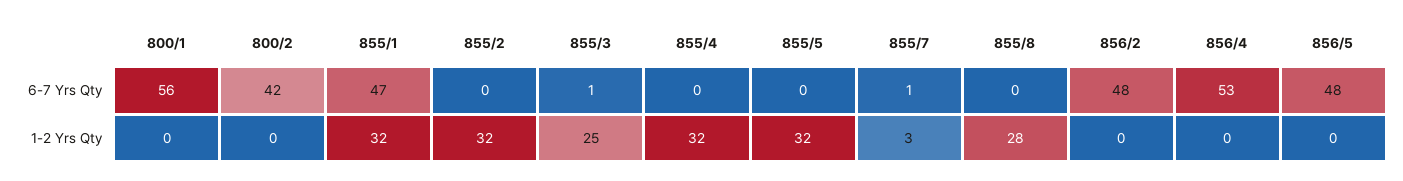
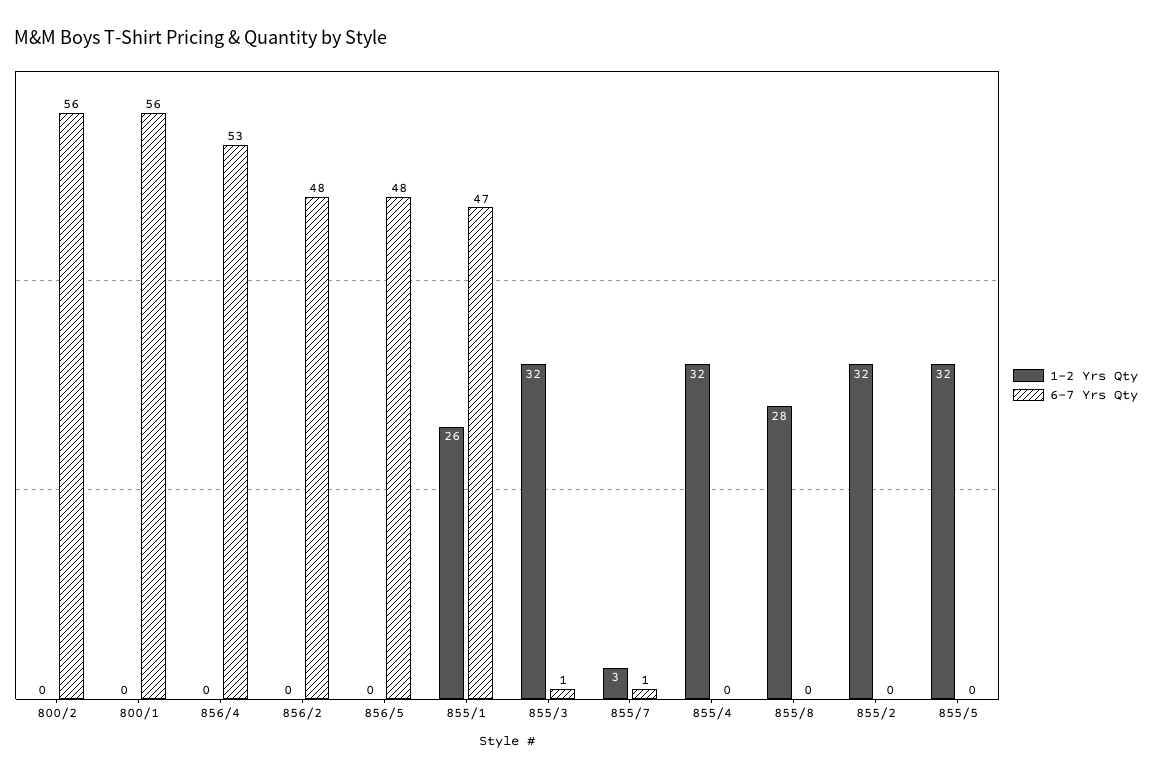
6-7 Yrs Qty, 800/2: 42 -> 56
1-2 Yrs Qty, 855/1: 32 -> 26
1-2 Yrs Qty, 855/3: 25 -> 32

